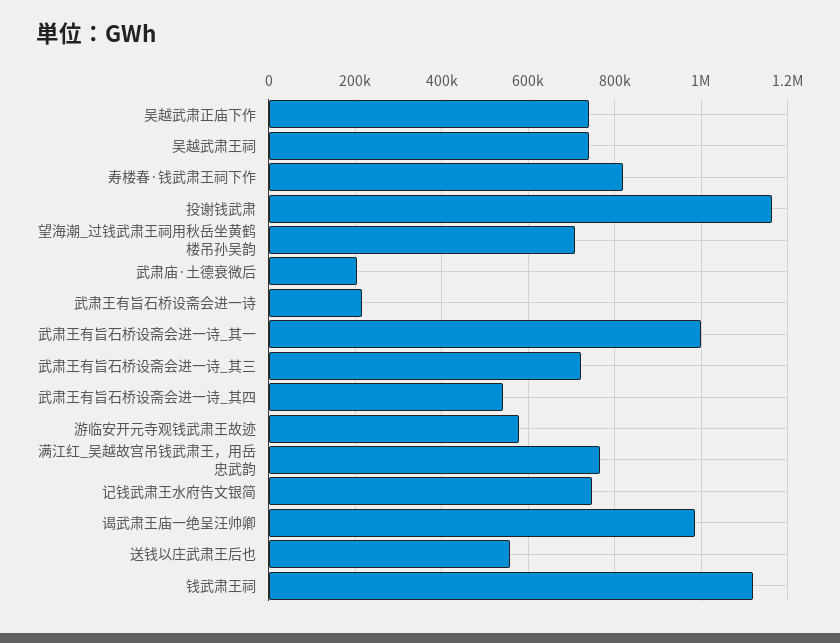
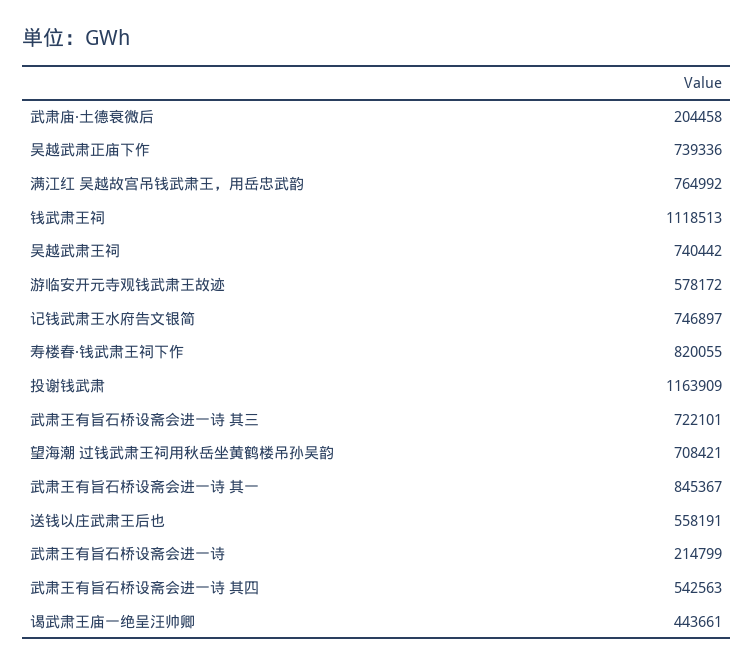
武肃王有旨石桥设斋会进一诗_其一: 1000000 -> 845367
谒武肃王庙一绝呈汪帅卿: 980000 -> 443661

